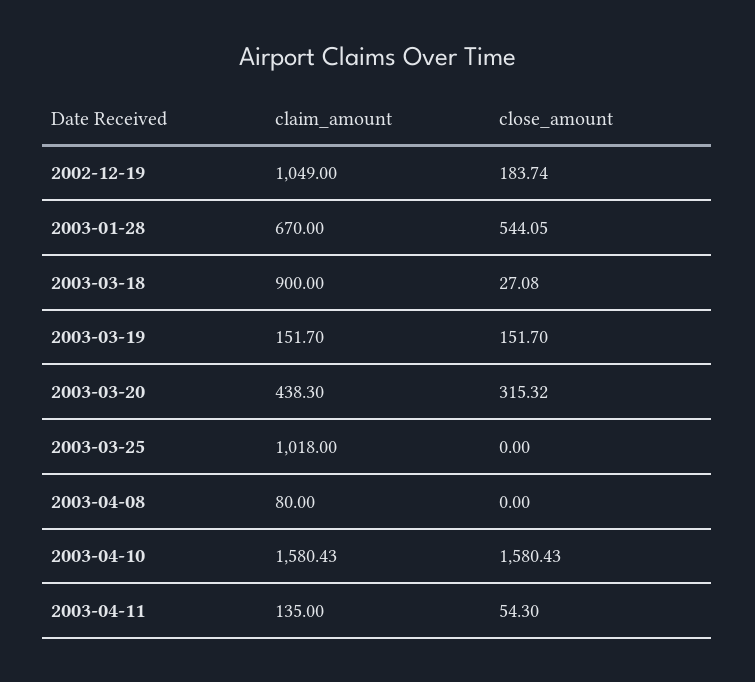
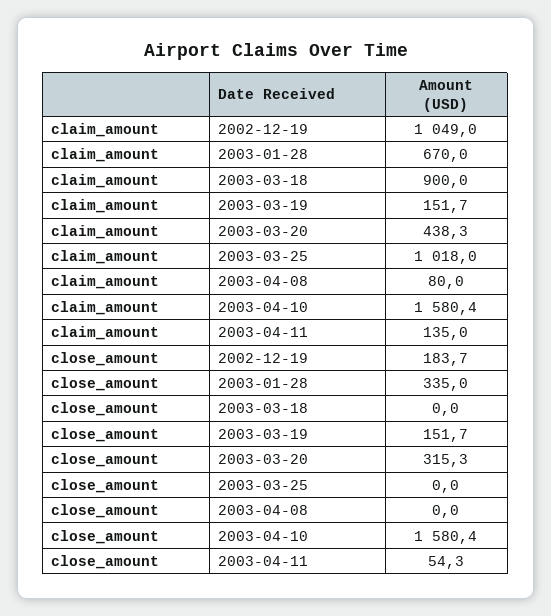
close_amount, 2003-01-28: 544.05 -> 335
close_amount, 2003-03-18: 27.08 -> 0

